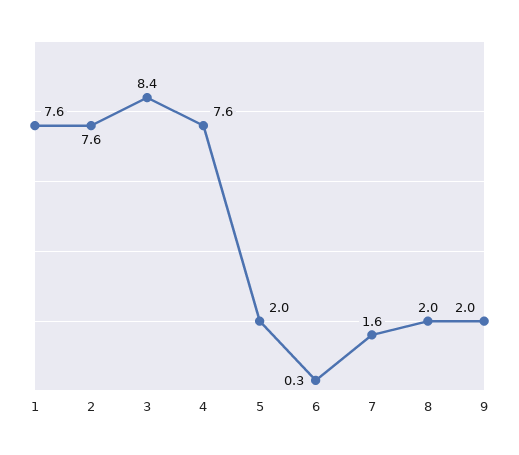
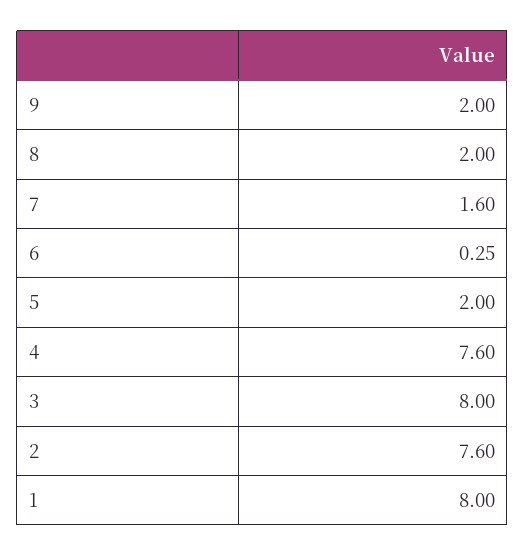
1: 7.6 -> 8
3: 8.4 -> 8

